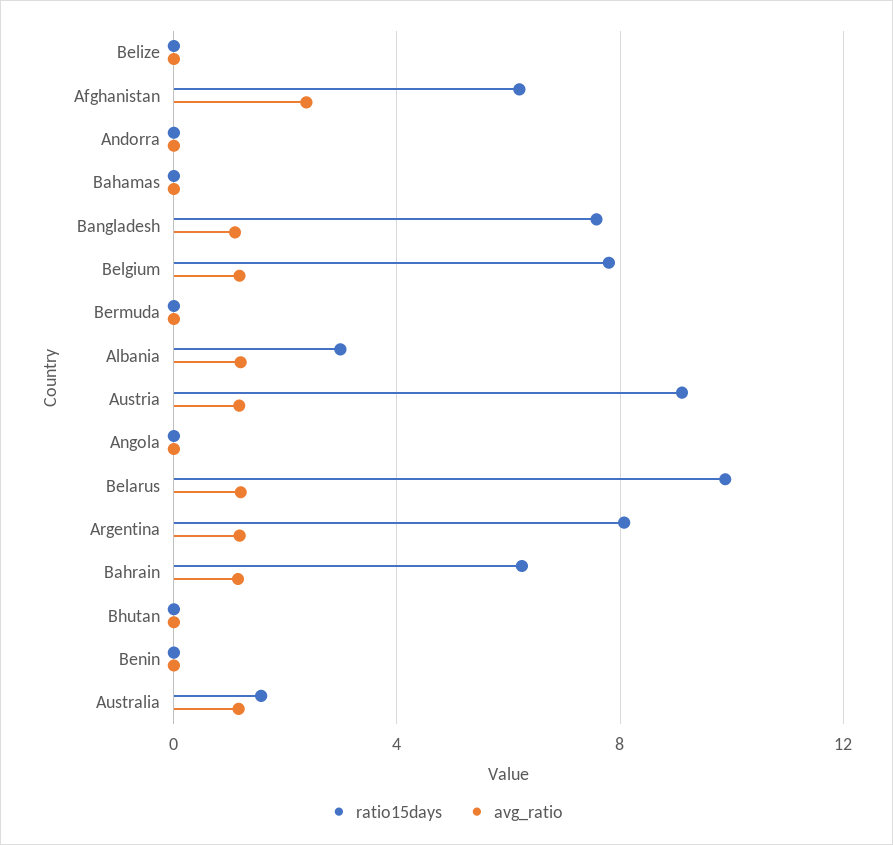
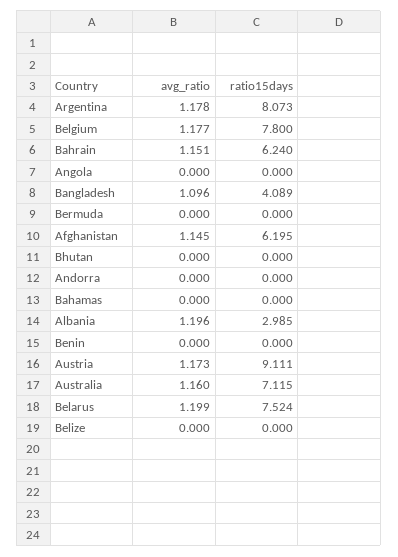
avg_ratio, Afghanistan: 2.5 -> 1.145
ratio15days, Bangladesh: 7.5 -> 4.089
ratio15days, Belarus: 10 -> 7.524
ratio15days, Australia: 1.5 -> 7.115

